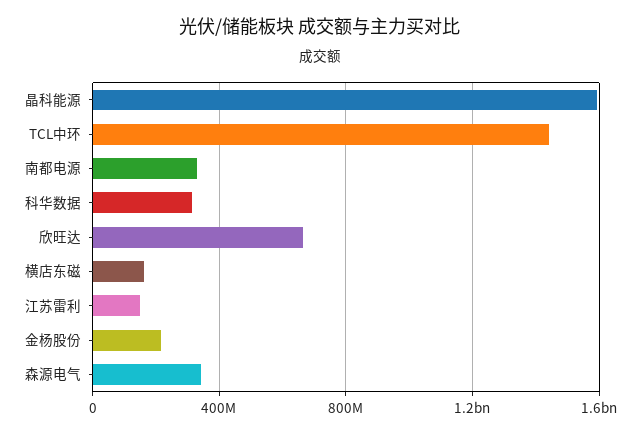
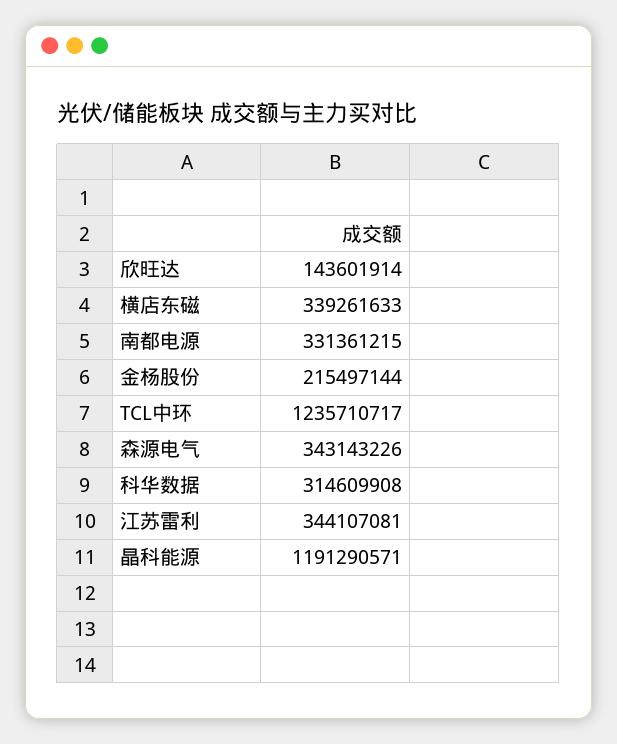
晶科能源: 1600000000 -> 1191290571
TCL中环: 1450000000 -> 1235710717
欣旺达: 650000000 -> 143601914
横店东磁: 150000000 -> 339261633
江苏雷利: 150000000 -> 344107081

